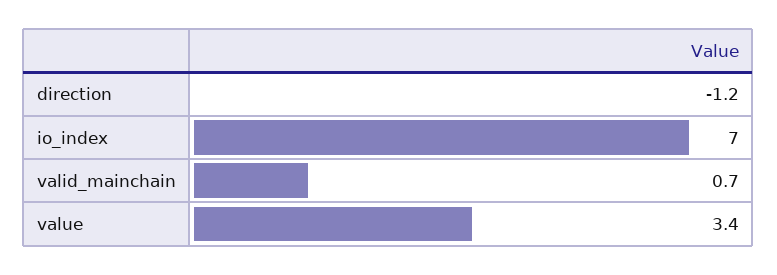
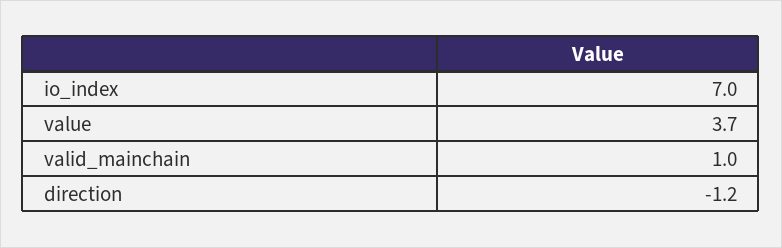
valid_mainchain: 0.7 -> 1
value: 3.4 -> 3.7

